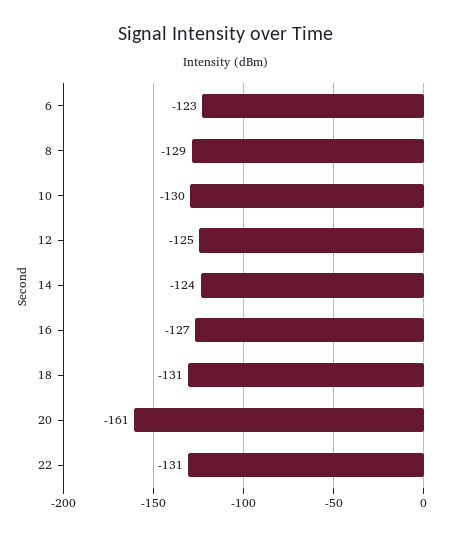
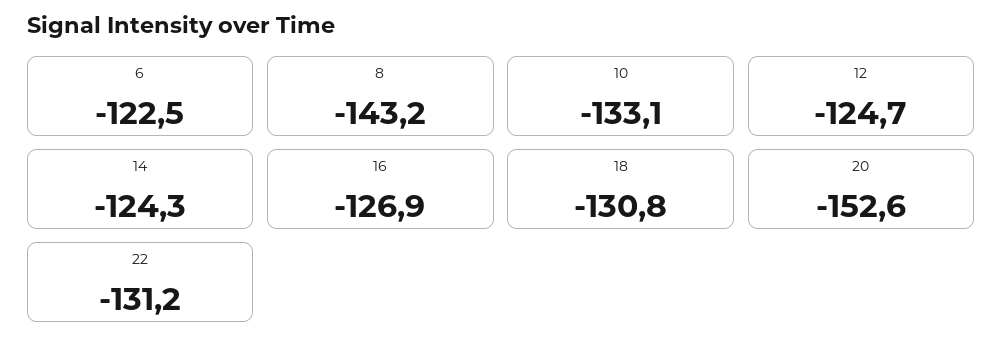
8: -129 -> -143.2
10: -130 -> -133.1
20: -161 -> -152.6

